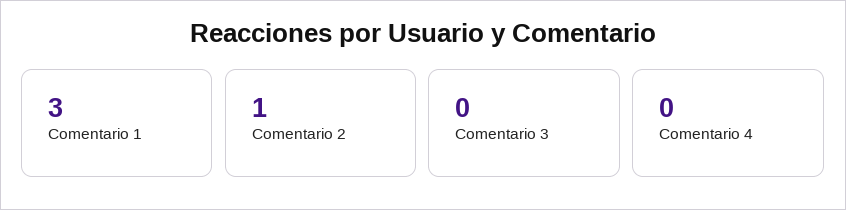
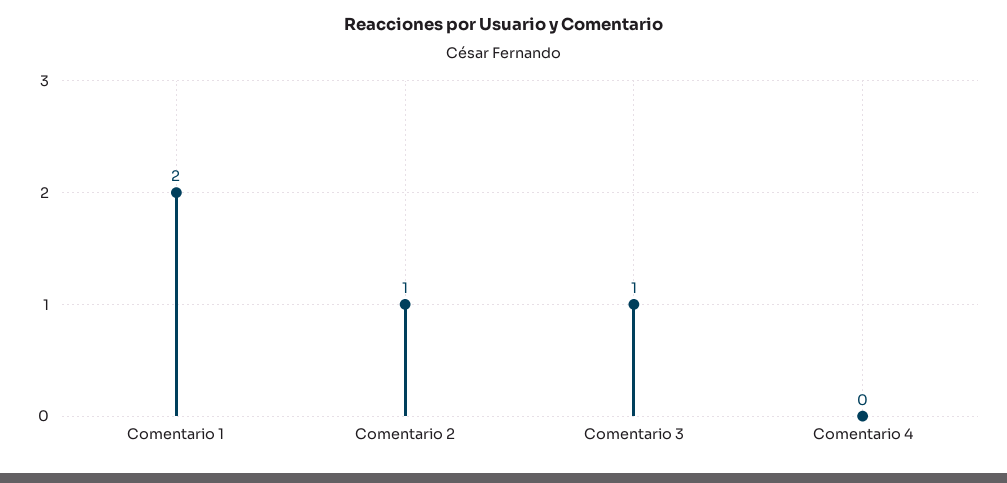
Comentario 1: 3 -> 2
Comentario 3: 0 -> 1

